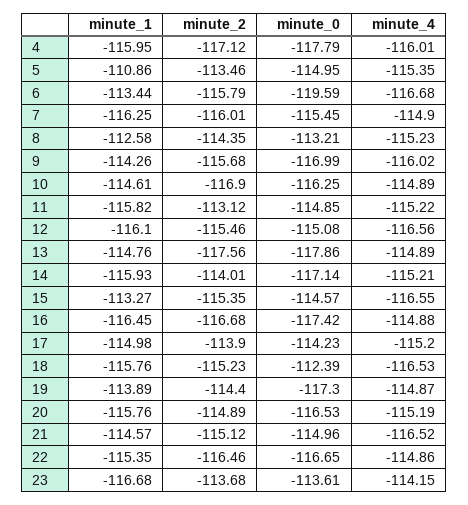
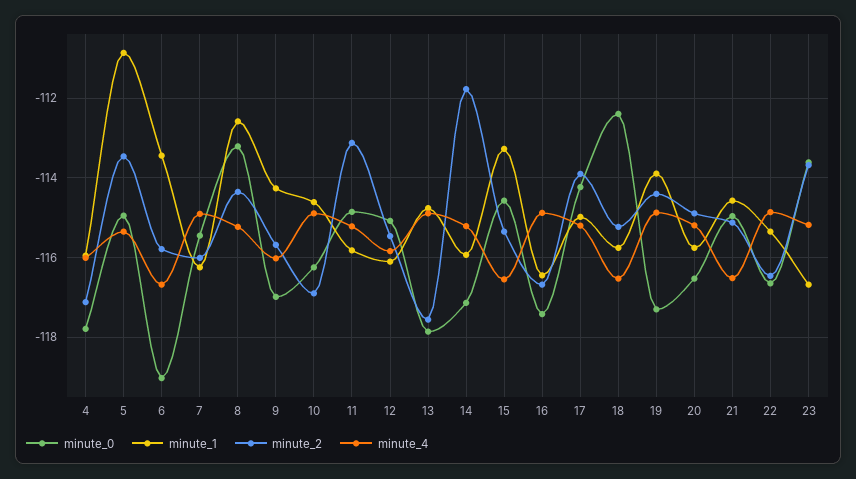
minute_0, 6: -119.59 -> -119
minute_4, 12: -116.56 -> -115.8
minute_2, 14: -114.01 -> -111.8
minute_4, 23: -114.15 -> -115.2

